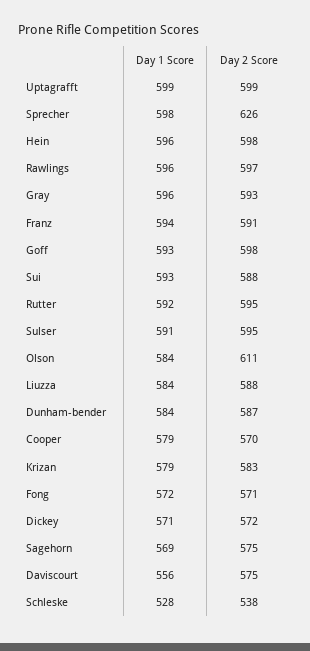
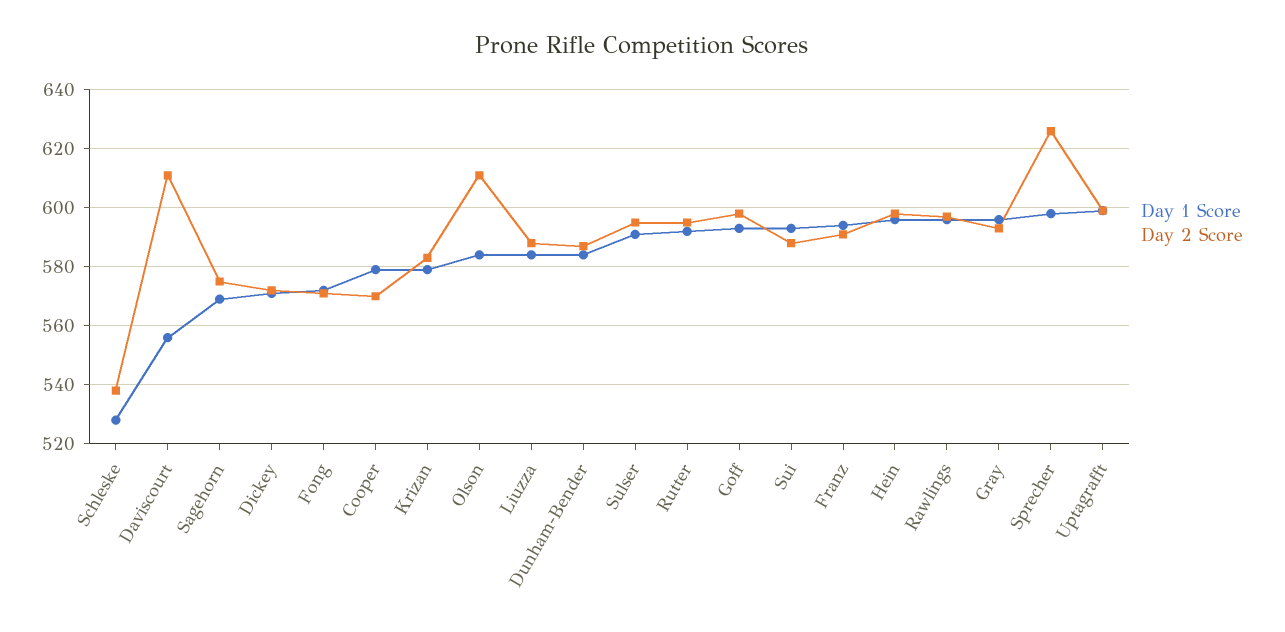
Day 2 Score, Daviscourt: 575 -> 610

